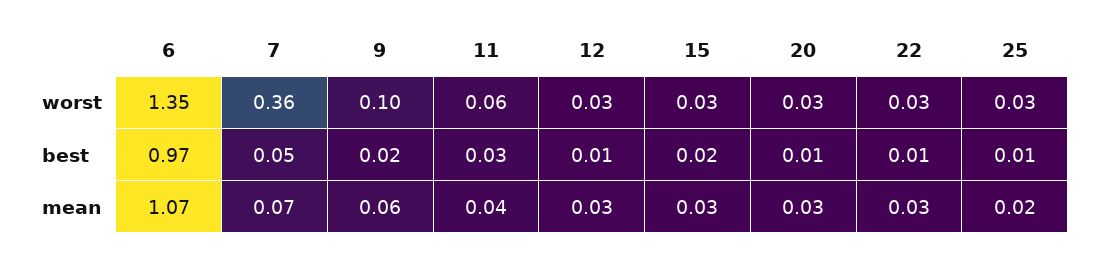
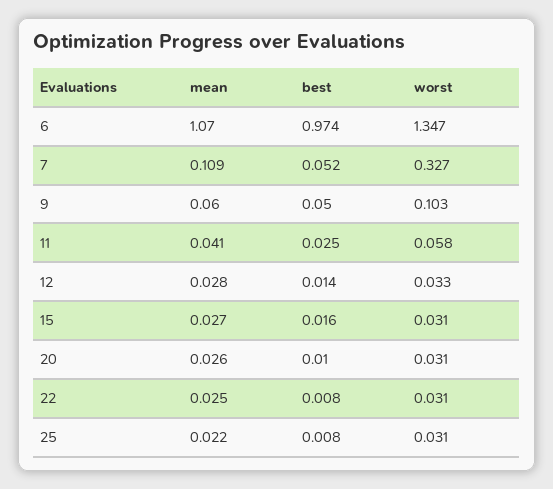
7, worst: 0.36 -> 0.327
9, best: 0.02 -> 0.05
7, mean: 0.07 -> 0.109

